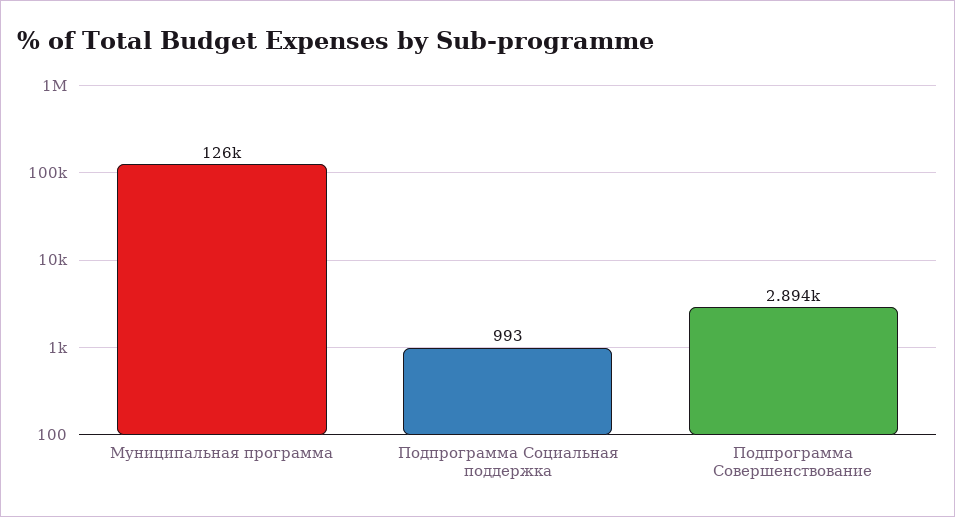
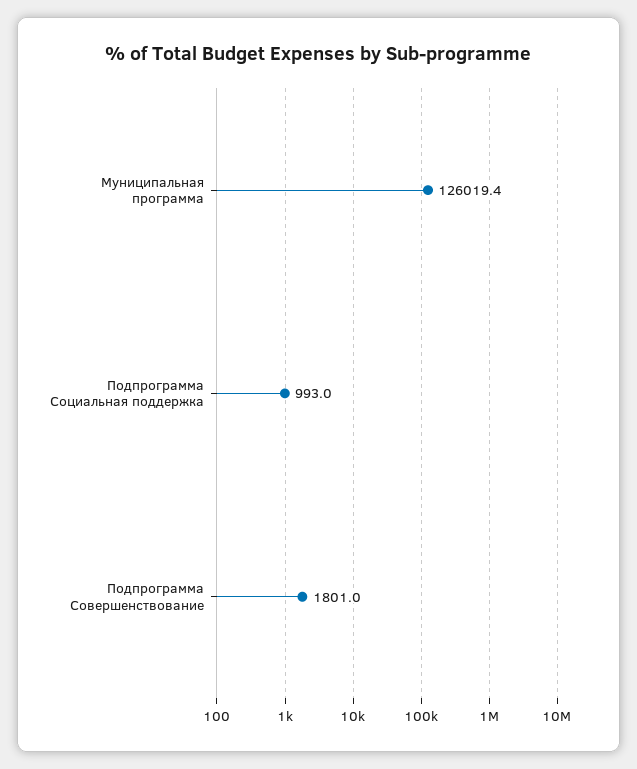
Подпрограмма Совершенствование: 2894 -> 1801

